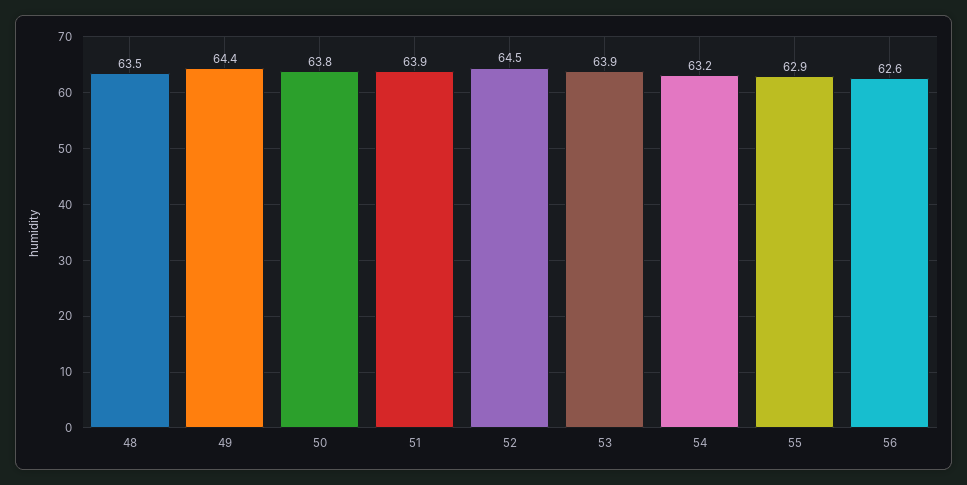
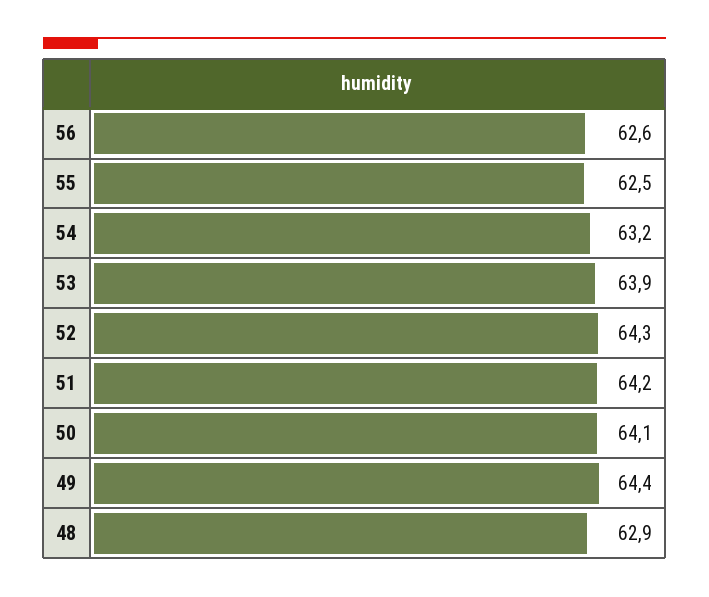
48: 63.5 -> 62.9
50: 63.8 -> 64.1
51: 63.9 -> 64.2
52: 64.5 -> 64.3
55: 62.9 -> 62.5

